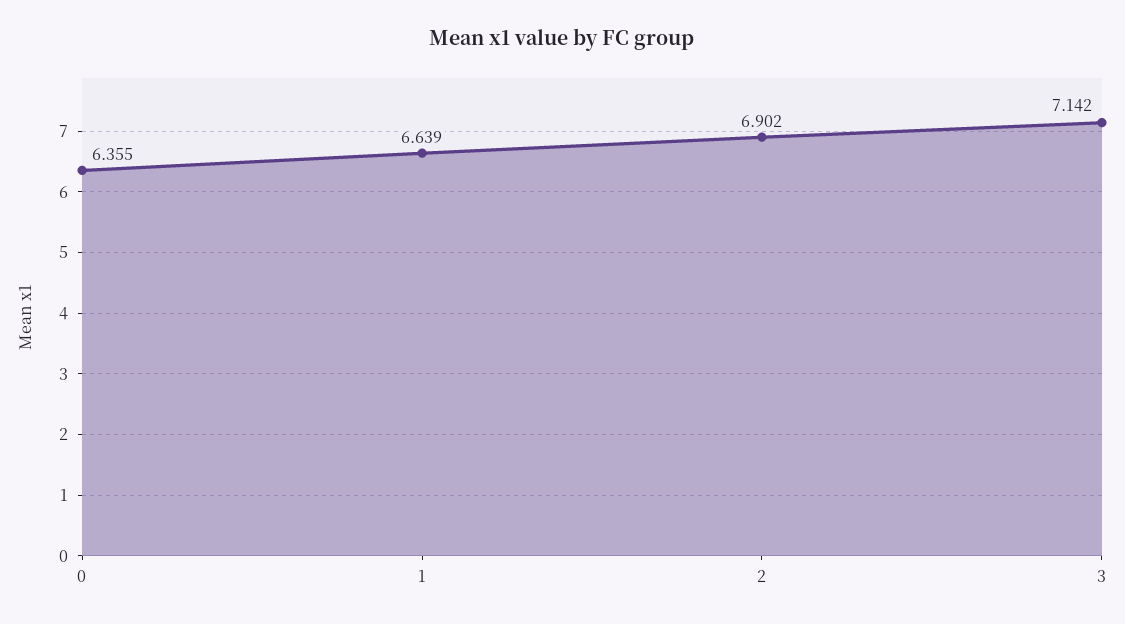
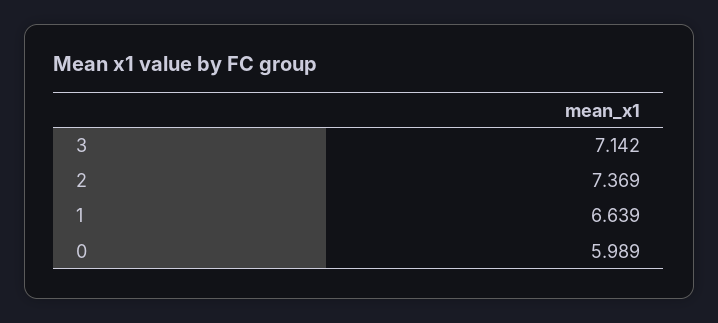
0: 6.355 -> 5.989
2: 6.902 -> 7.369

